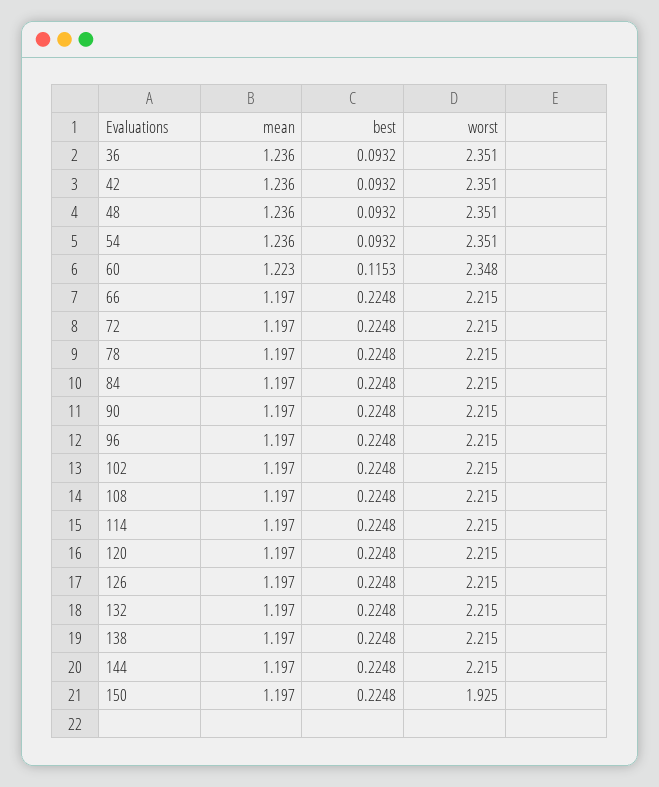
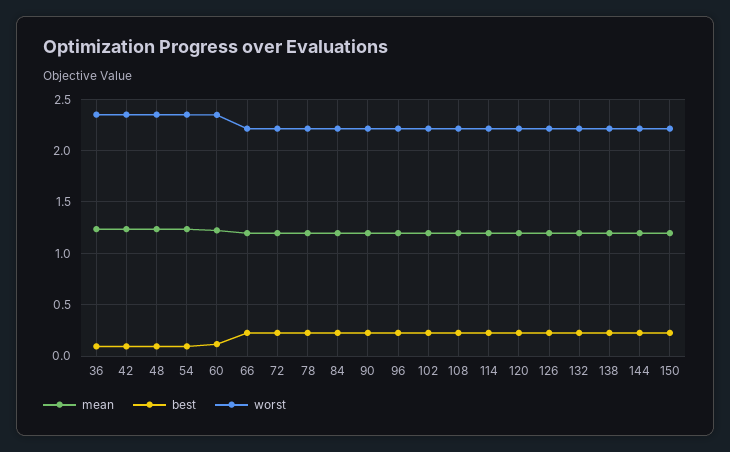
worst, 150: 1.925 -> 2.2

